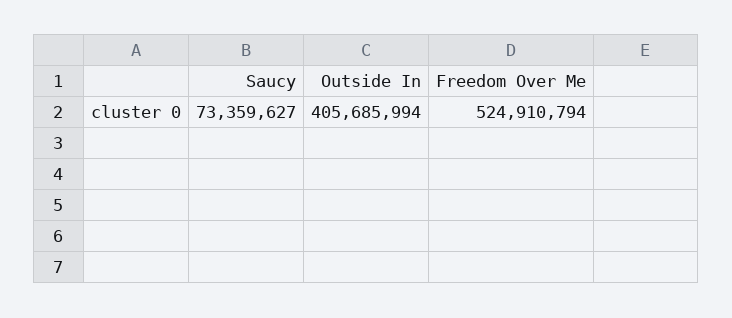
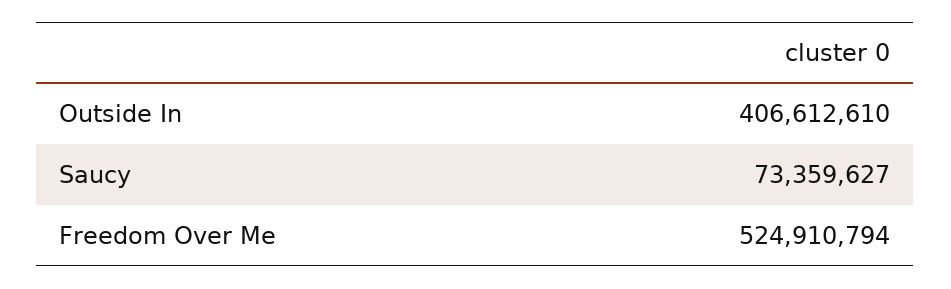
Outside In: 405685994 -> 406612610

